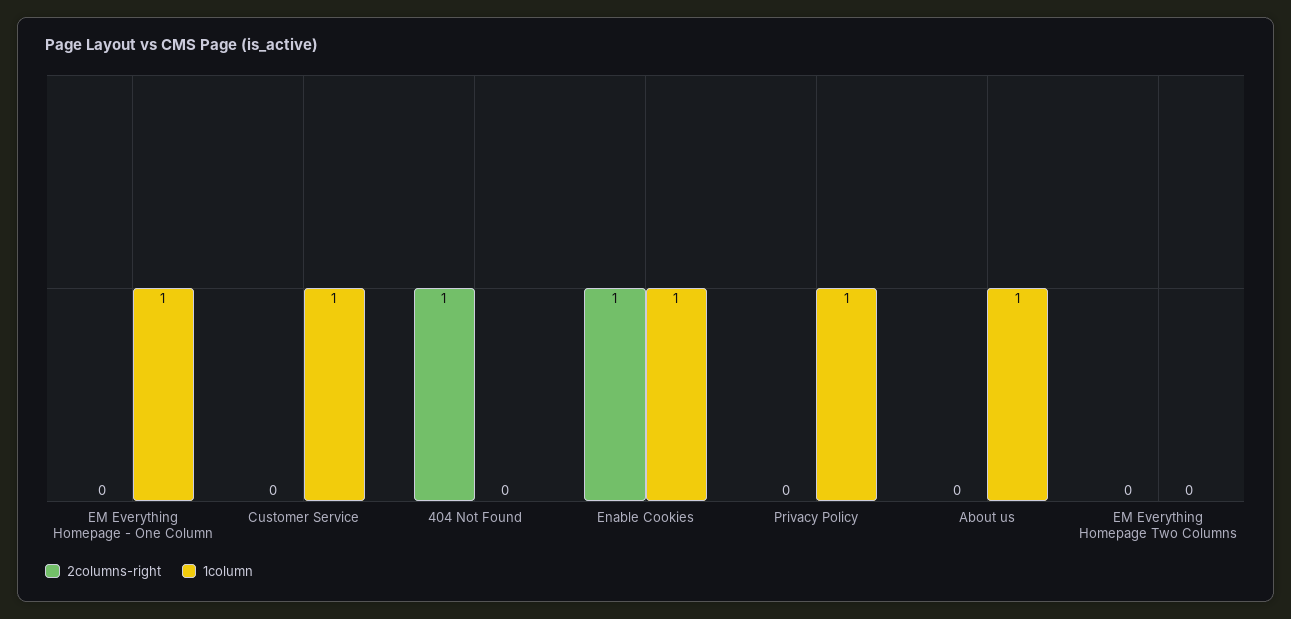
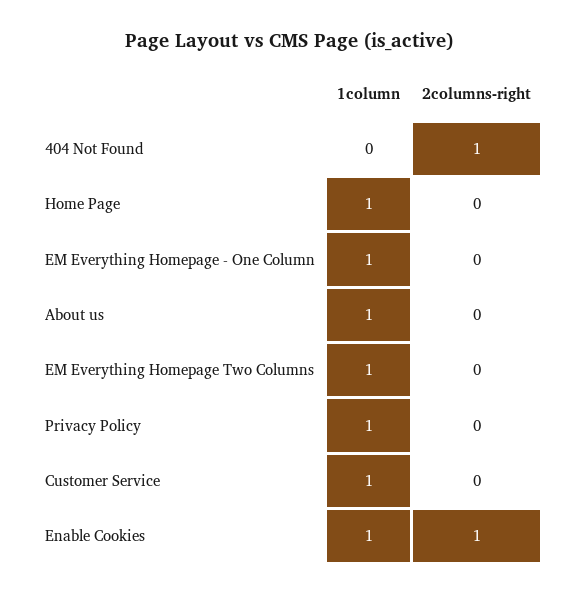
1column, EM Everything Homepage Two Columns: 0 -> 1
1column, Home Page: none -> 1
2columns-right, Home Page: none -> 0

